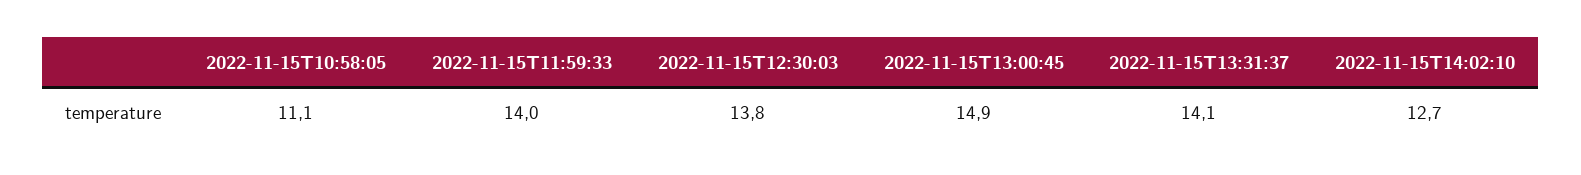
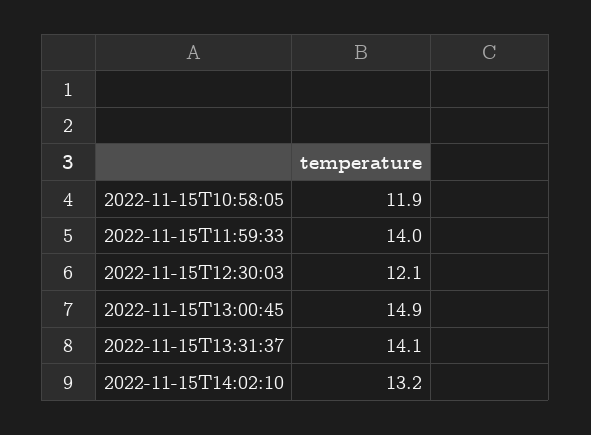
2022-11-15T10:58:05: 11.1 -> 11.9
2022-11-15T12:30:03: 13.8 -> 12.1
2022-11-15T14:02:10: 12.7 -> 13.2

